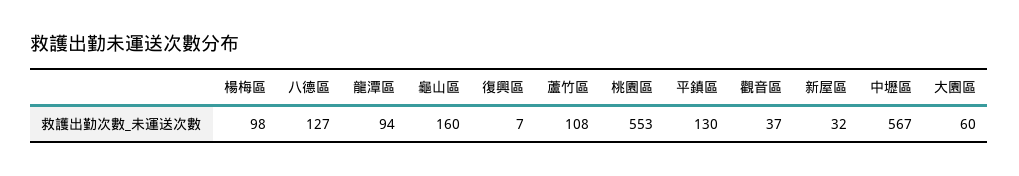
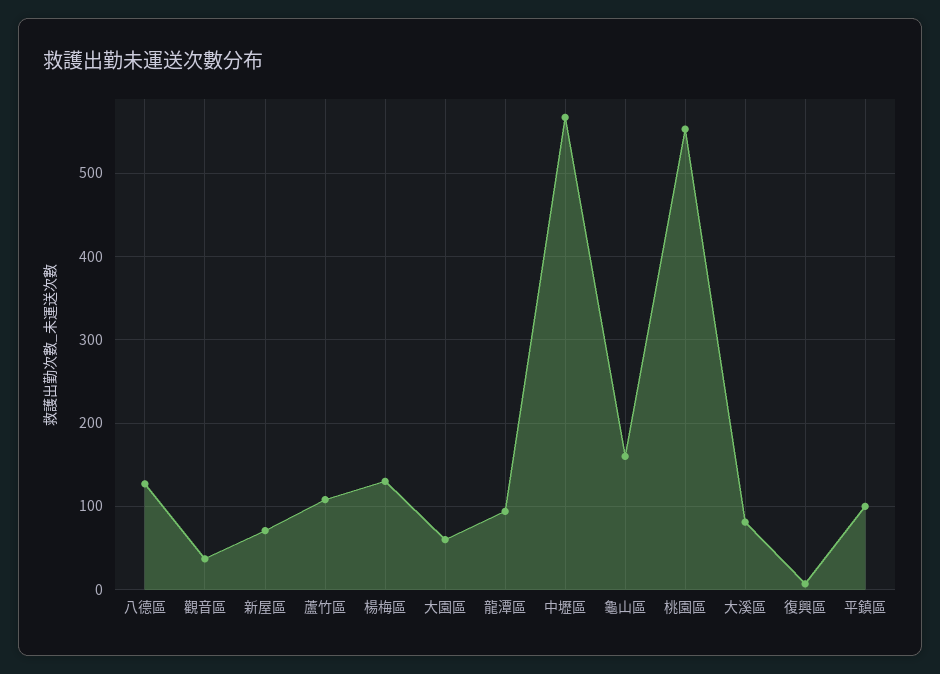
楊梅區: 98 -> 130
平鎮區: 130 -> 100
新屋區: 32 -> 70
大溪區: none -> 80

